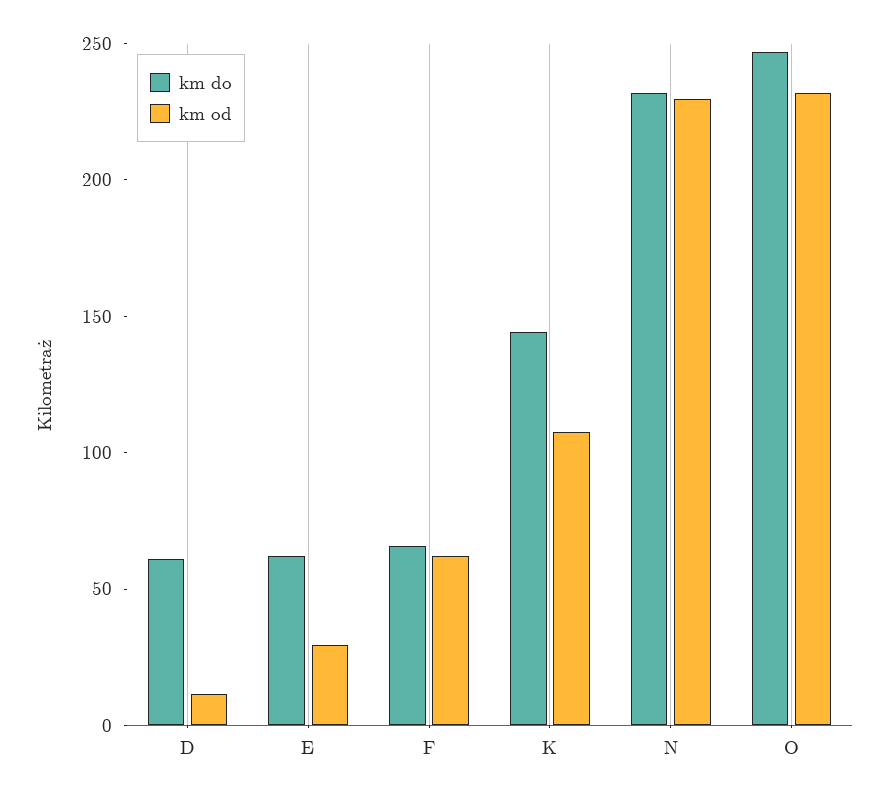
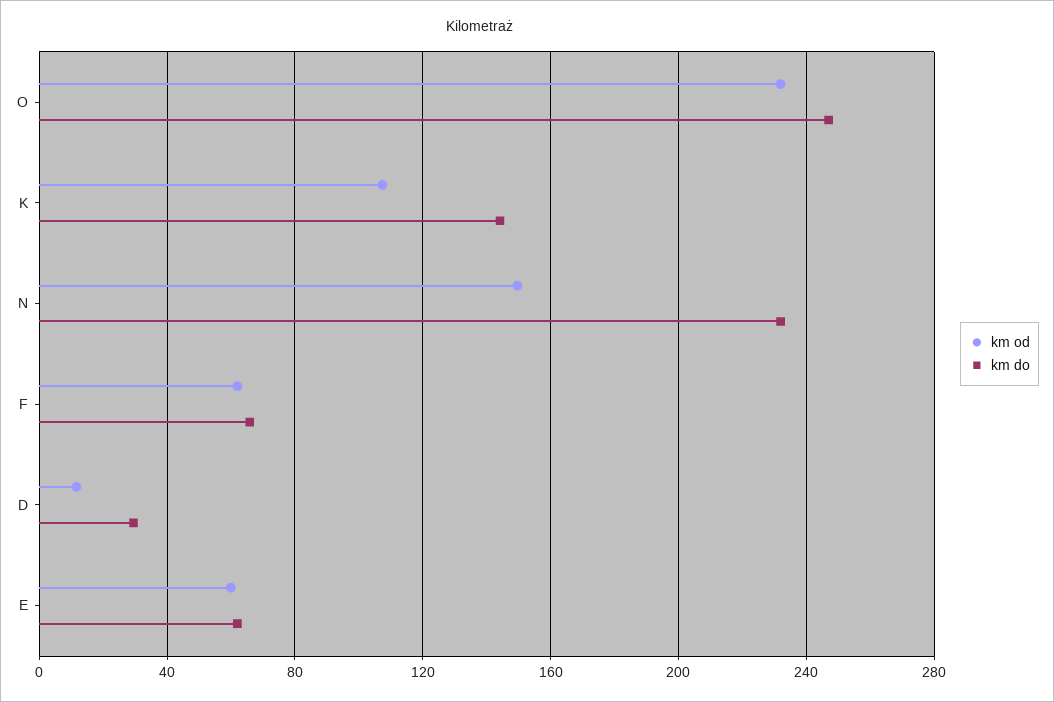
km do, D: 60 -> 30
km od, E: 30 -> 60
km od, N: 230 -> 150

